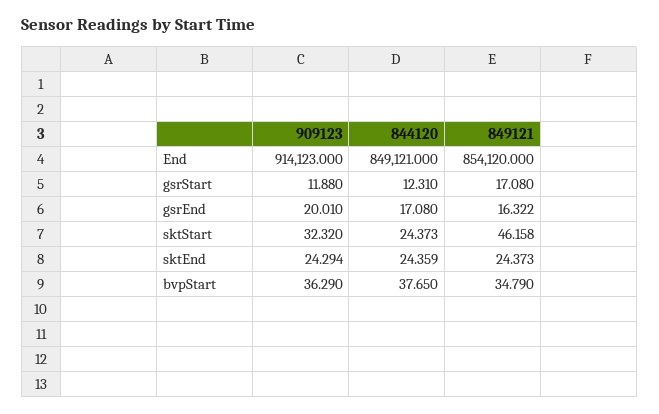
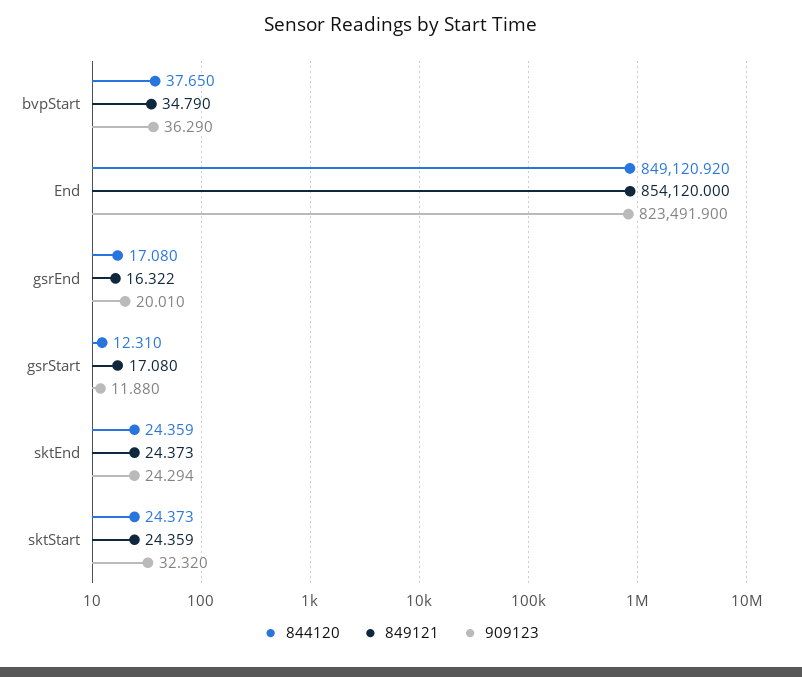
909123, End: 914123 -> 823491.9
844120, End: 849121 -> 849120.92
849121, sktStart: 46.158 -> 24.359

